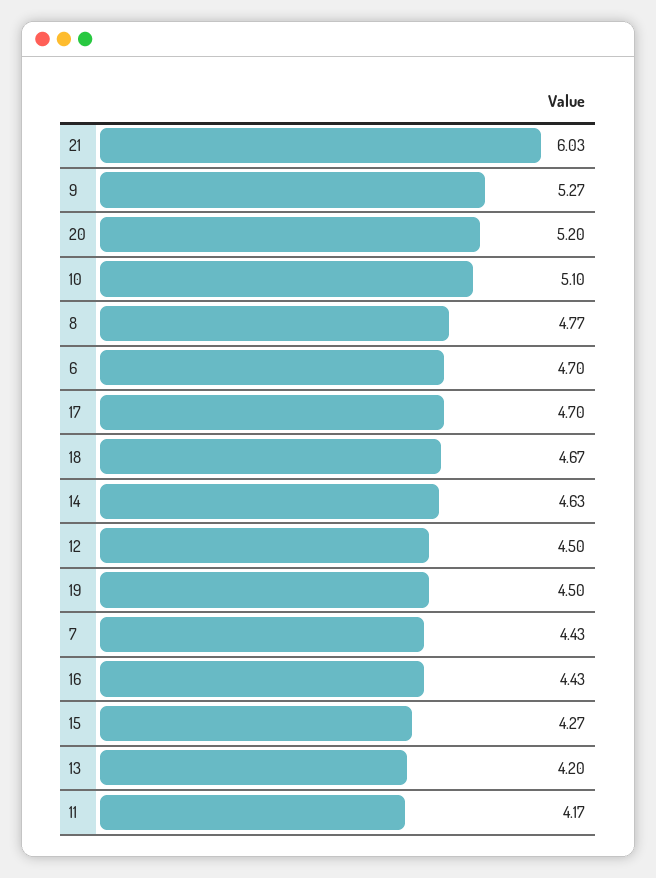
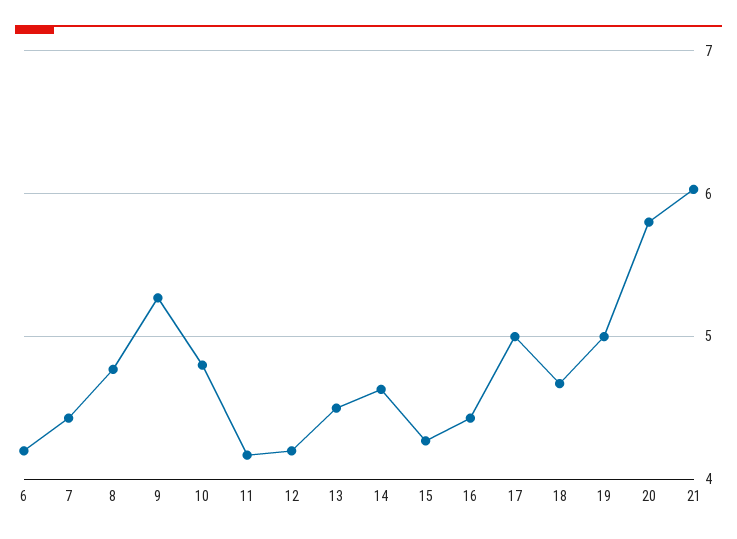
20: 5.2 -> 5.8
10: 5.1 -> 4.8
6: 4.7 -> 4.2
17: 4.7 -> 5
12: 4.5 -> 4.2
19: 4.5 -> 5
13: 4.2 -> 4.5

